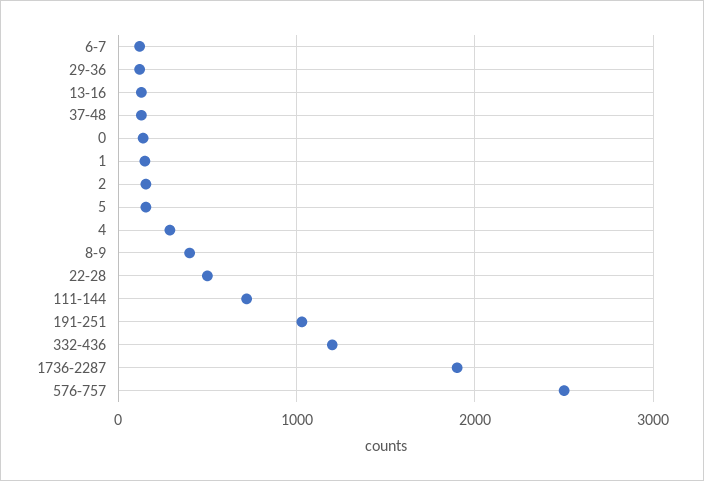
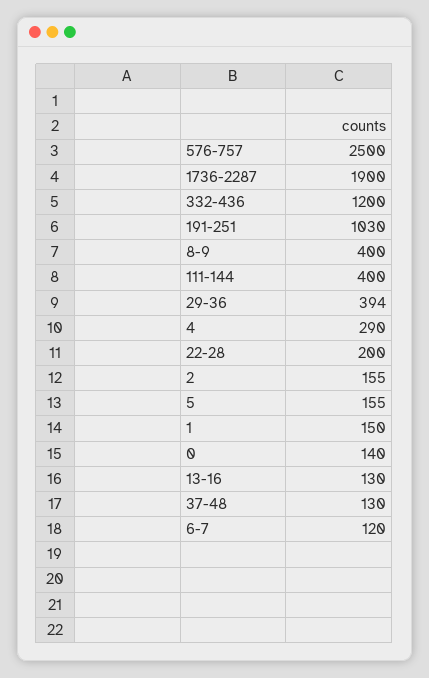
29-36: 100 -> 394
22-28: 500 -> 200
111-144: 700 -> 400

